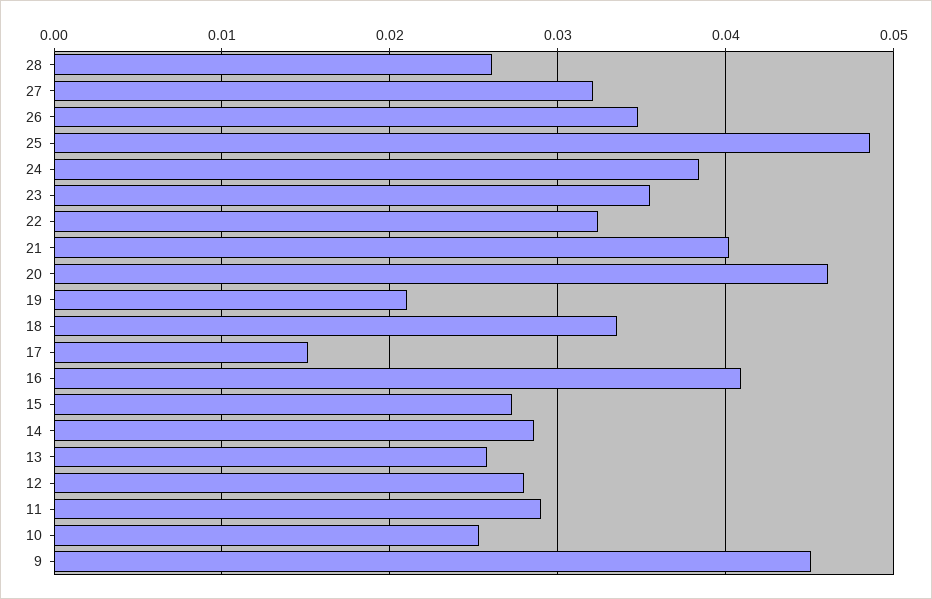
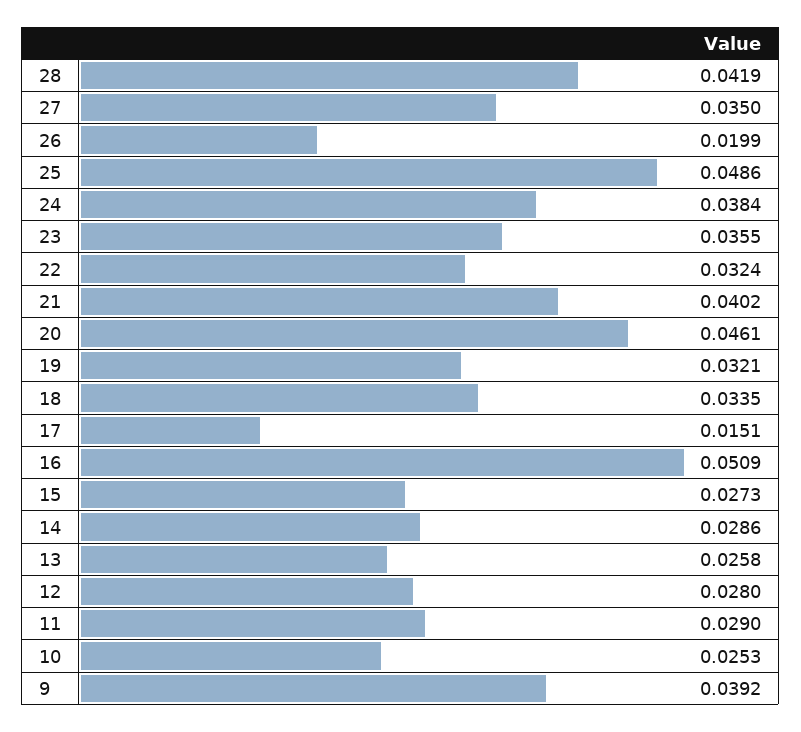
28: 0.026 -> 0.0419
27: 0.032 -> 0.035
26: 0.035 -> 0.0199
19: 0.021 -> 0.0321
16: 0.041 -> 0.0509
9: 0.045 -> 0.0392

